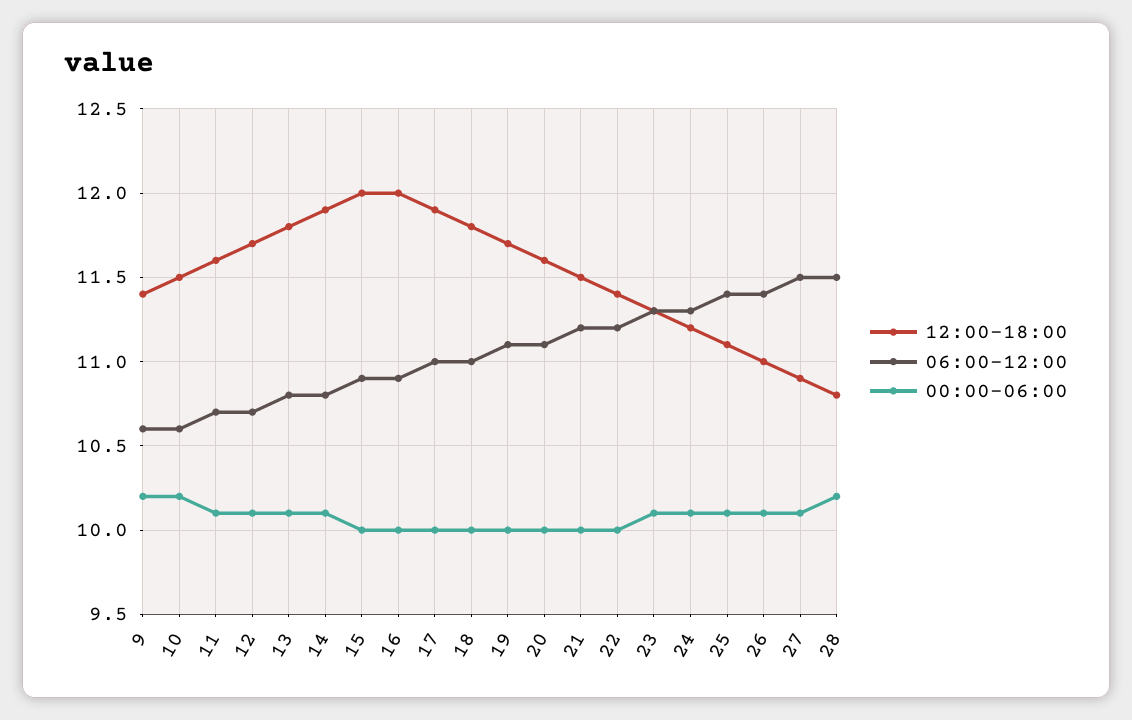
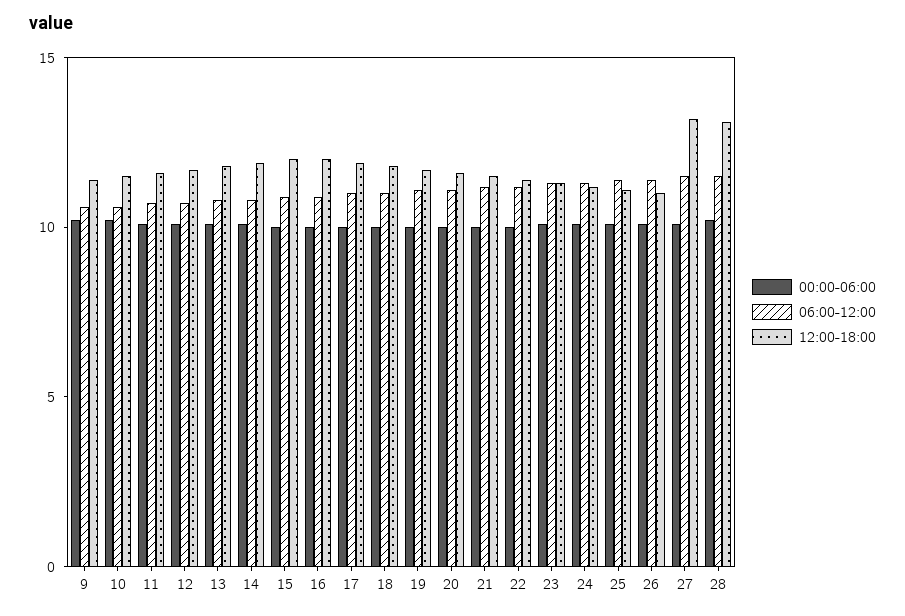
12:00-18:00, 27: 10.9 -> 13
12:00-18:00, 28: 10.8 -> 13

